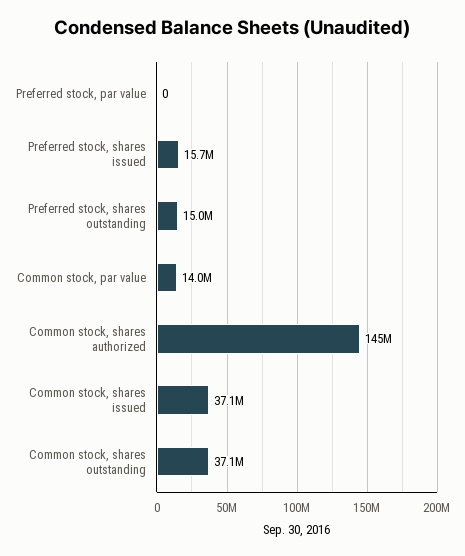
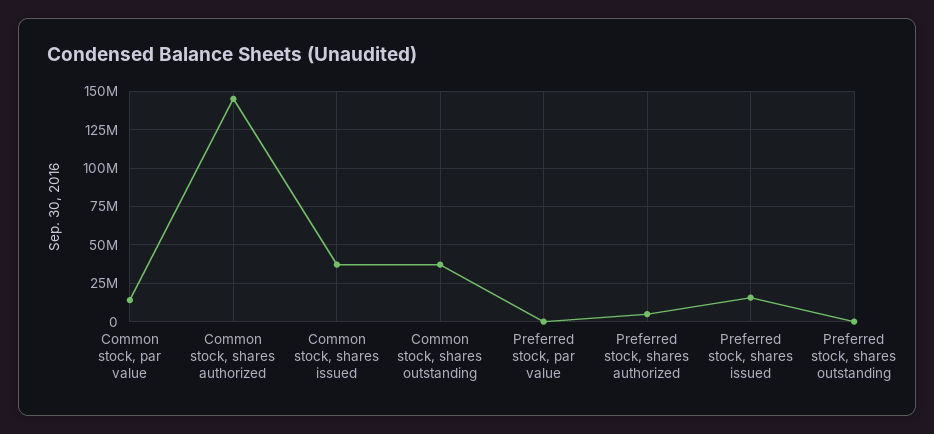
Preferred stock, shares outstanding: 15000000 -> 0
Preferred stock, shares authorized: none -> 5000000

